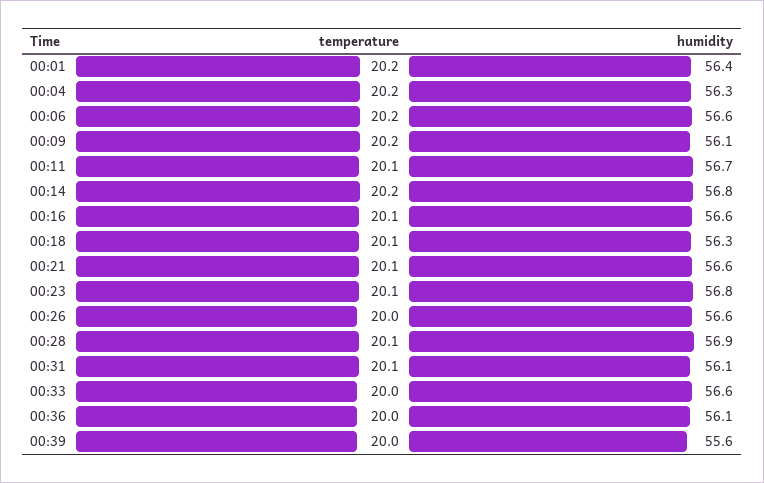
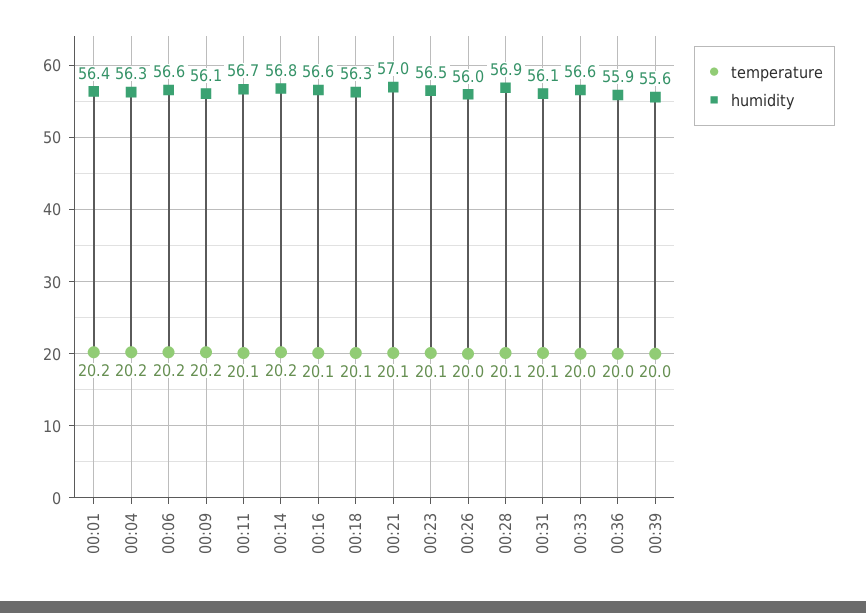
humidity, 00:21: 56.6 -> 57
humidity, 00:23: 56.8 -> 56.5
humidity, 00:26: 56.6 -> 56
humidity, 00:36: 56.1 -> 55.9

